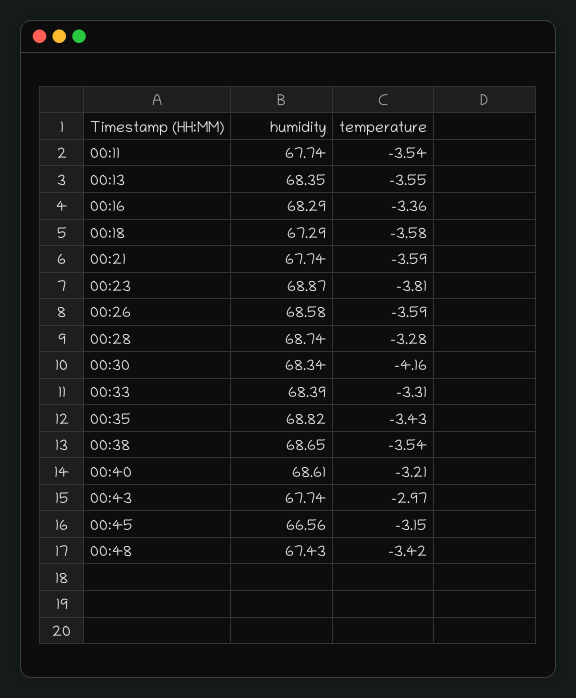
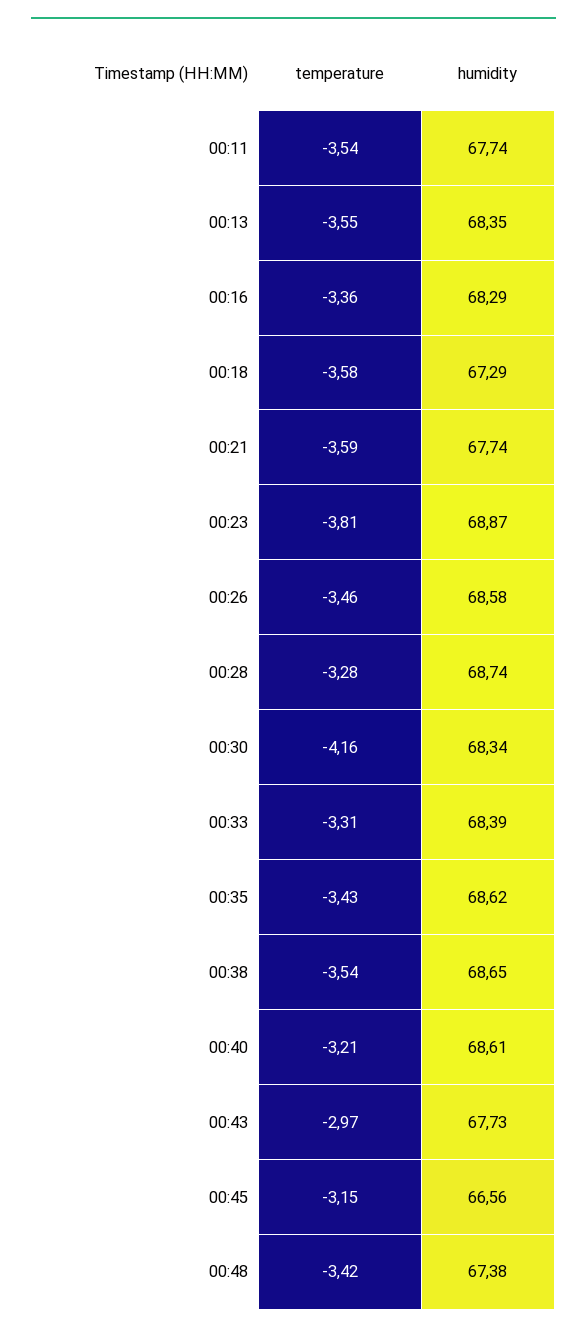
temperature, 00:26: -3.59 -> -3.46
humidity, 00:35: 68.82 -> 68.62
humidity, 00:43: 67.74 -> 67.73
humidity, 00:48: 67.43 -> 67.38

